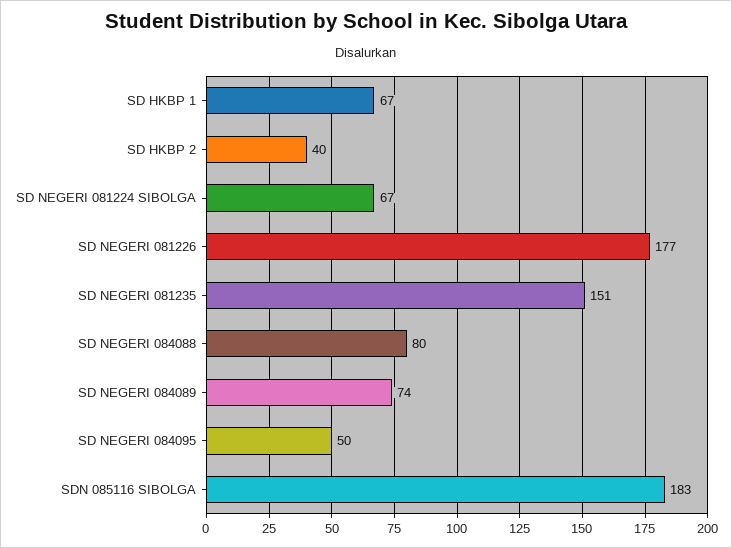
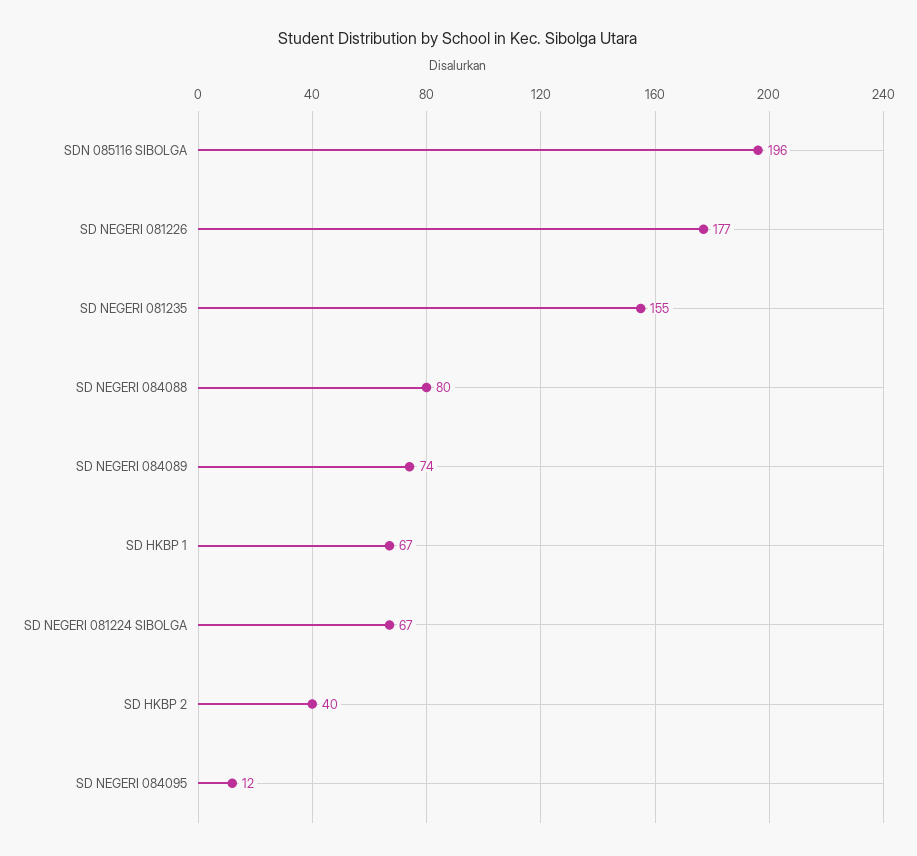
SD NEGERI 081235: 151 -> 155
SD NEGERI 084095: 50 -> 12
SDN 085116 SIBOLGA: 183 -> 196

